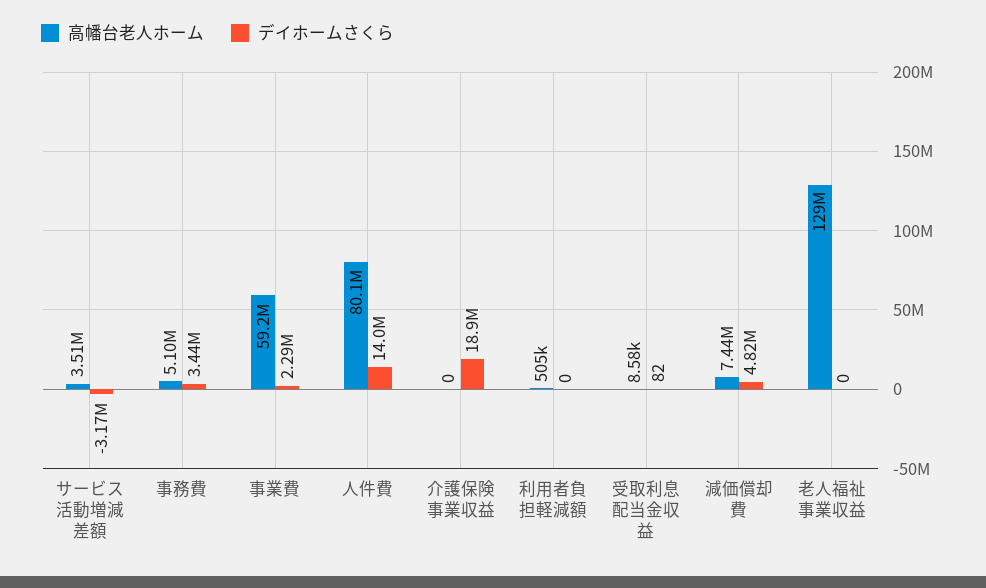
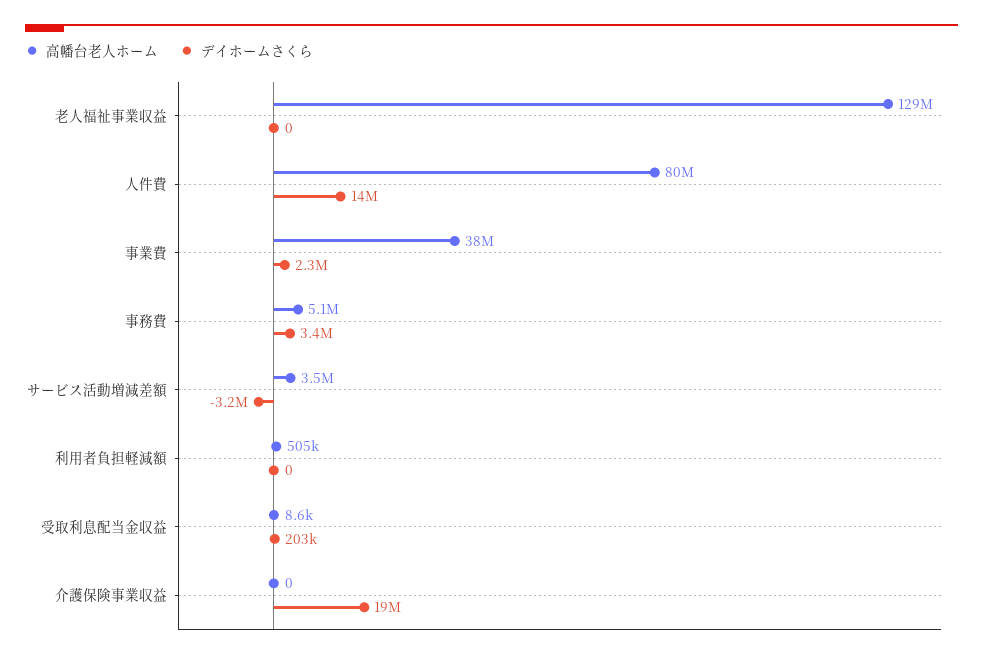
高幡台老人ホーム, 事業費: 59200000 -> 38000000
デイホームさくら, 受取利息配当金収益: 82 -> 203000
高幡台老人ホーム, 減価償却費: 7440000 -> none
デイホームさくら, 減価償却費: 4820000 -> none

